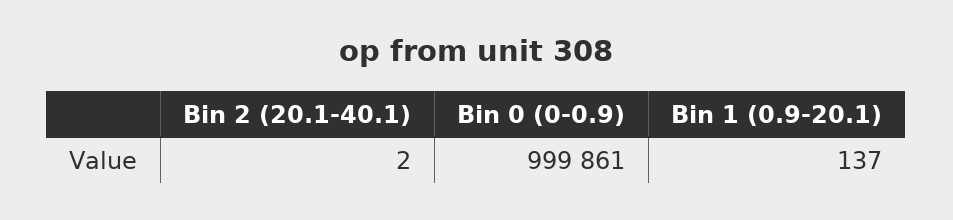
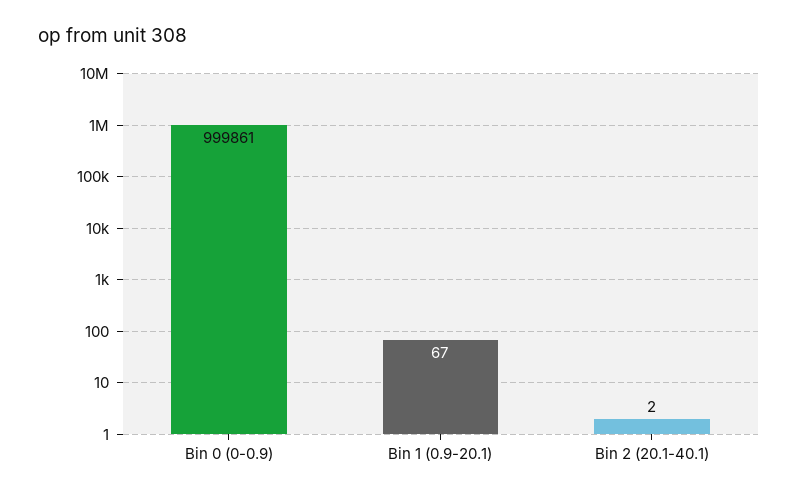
Bin 1 (0.9-20.1): 137 -> 67

